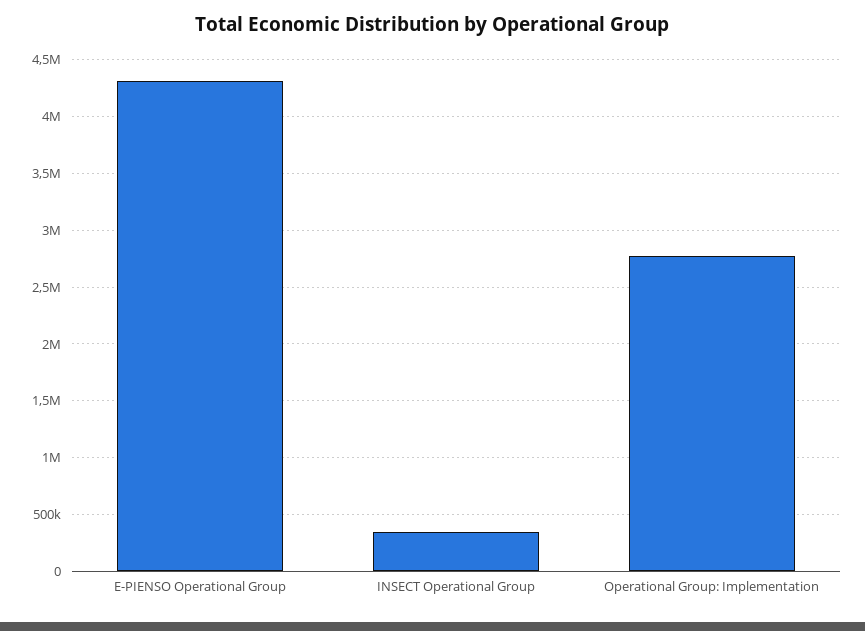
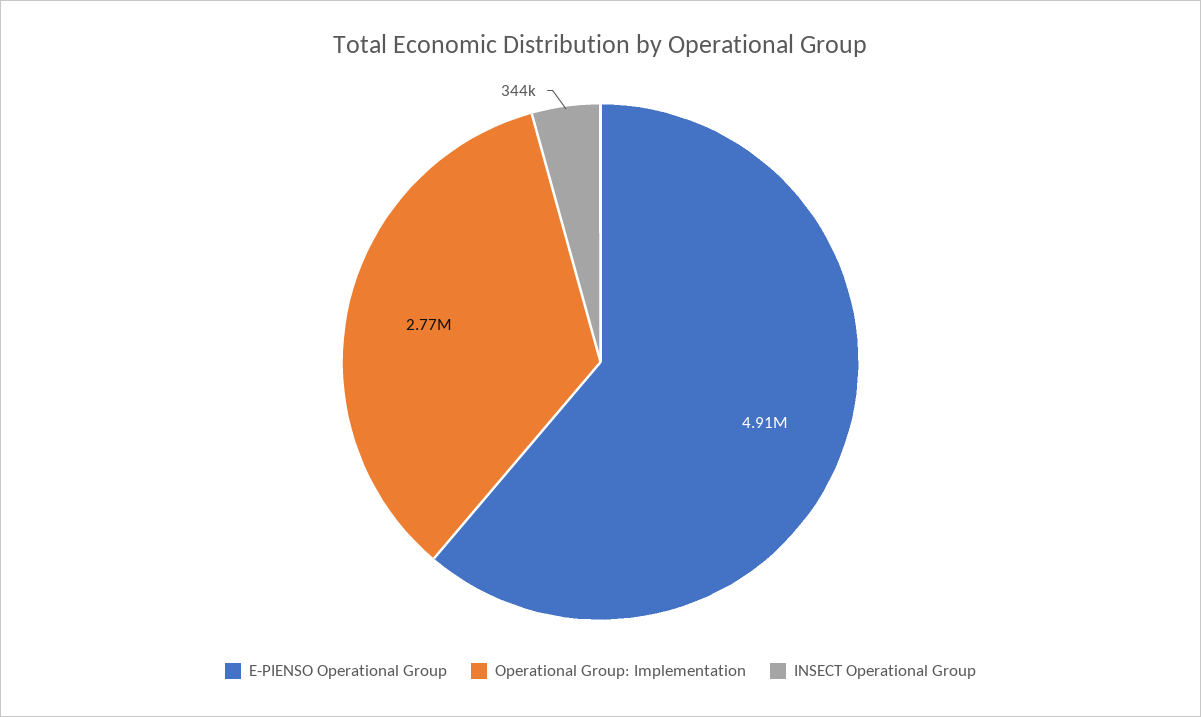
E-PIENSO Operational Group: 4300000 -> 4910000

